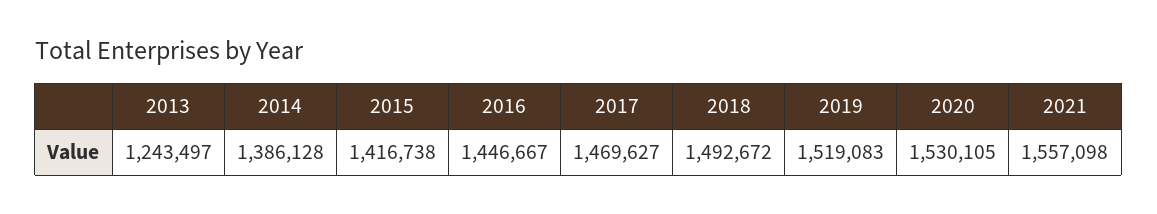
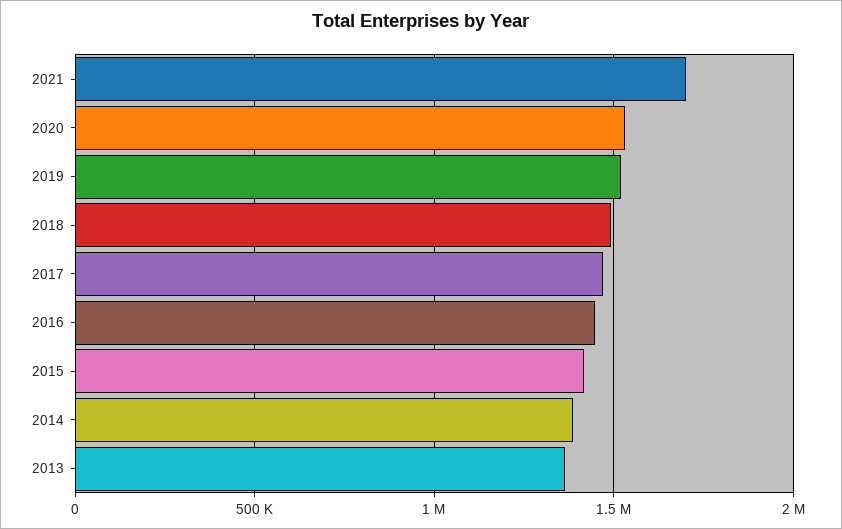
2013: 1243497 -> 1350000
2021: 1557098 -> 1700000

